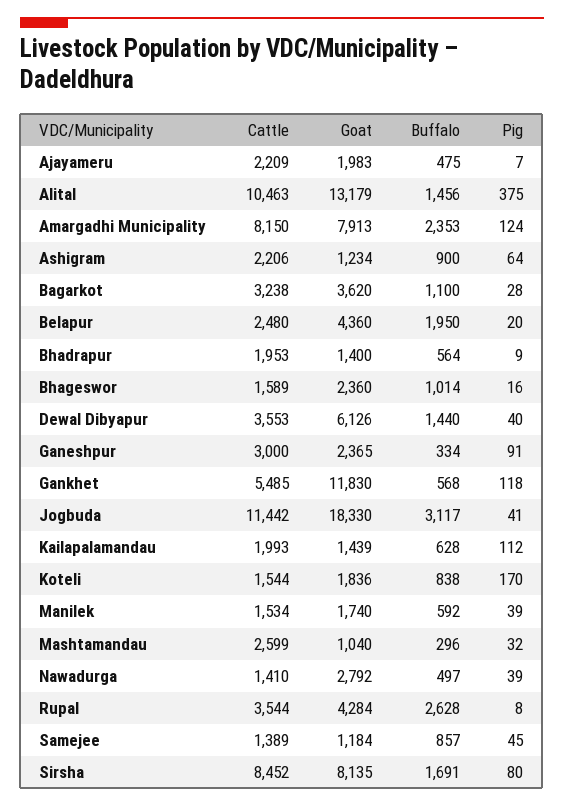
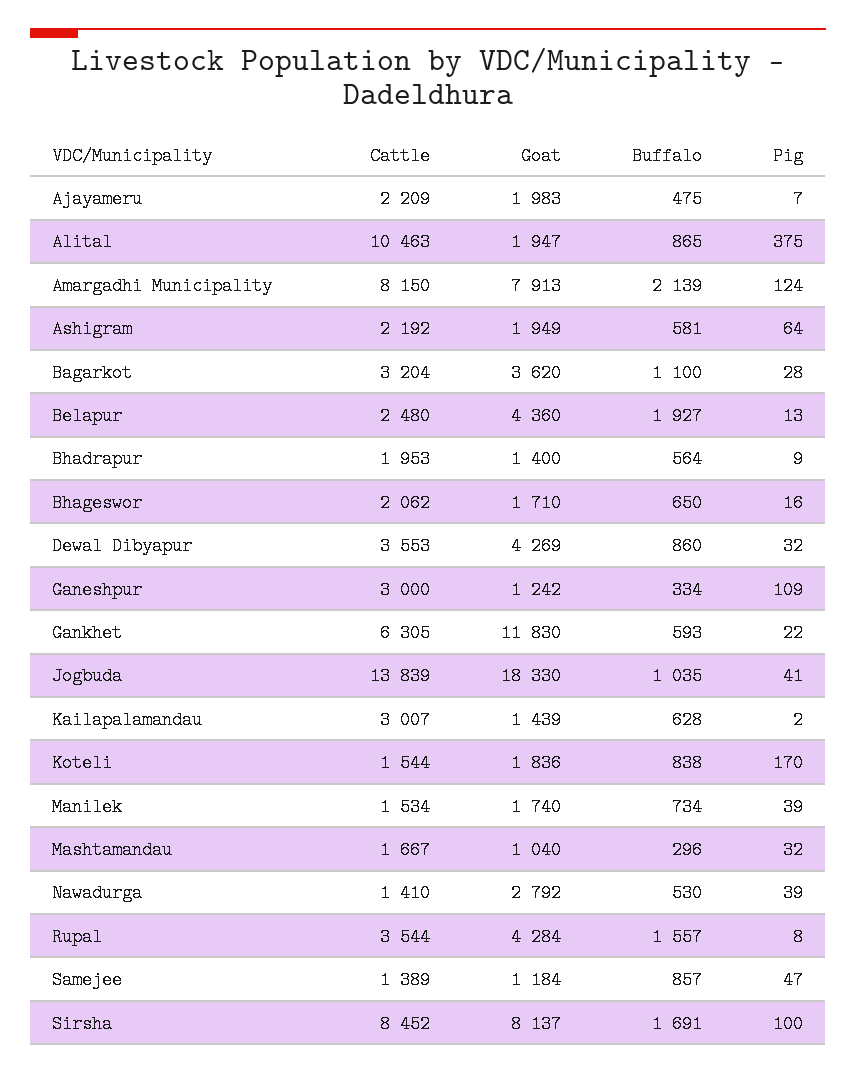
Goat, Alital: 13179 -> 1947
Buffalo, Alital: 1456 -> 865
Buffalo, Amargadhi Municipality: 2353 -> 2139
Cattle, Ashigram: 2206 -> 2192
Goat, Ashigram: 1234 -> 1949
Buffalo, Ashigram: 900 -> 581
Cattle, Bagarkot: 3238 -> 3204
Buffalo, Belapur: 1950 -> 1927
Pig, Belapur: 20 -> 13
Cattle, Bhageswor: 1589 -> 2062
Goat, Bhageswor: 2360 -> 1710
Buffalo, Bhageswor: 1014 -> 650
Goat, Dewal Dibyapur: 6126 -> 4269
Buffalo, Dewal Dibyapur: 1440 -> 860
Pig, Dewal Dibyapur: 40 -> 32
Goat, Ganeshpur: 2365 -> 1242
Pig, Ganeshpur: 91 -> 109
Cattle, Gankhet: 5485 -> 6305
Buffalo, Gankhet: 568 -> 593
Pig, Gankhet: 118 -> 22
Cattle, Jogbuda: 11442 -> 13839
Buffalo, Jogbuda: 3117 -> 1035
Cattle, Kailapalamandau: 1993 -> 3007
Pig, Kailapalamandau: 112 -> 2
Buffalo, Manilek: 592 -> 734
Cattle, Mashtamandau: 2599 -> 1667
Buffalo, Nawadurga: 497 -> 530
Buffalo, Rupal: 2628 -> 1557
Pig, Samejee: 45 -> 47
Goat, Sirsha: 8135 -> 8137
Pig, Sirsha: 80 -> 100

